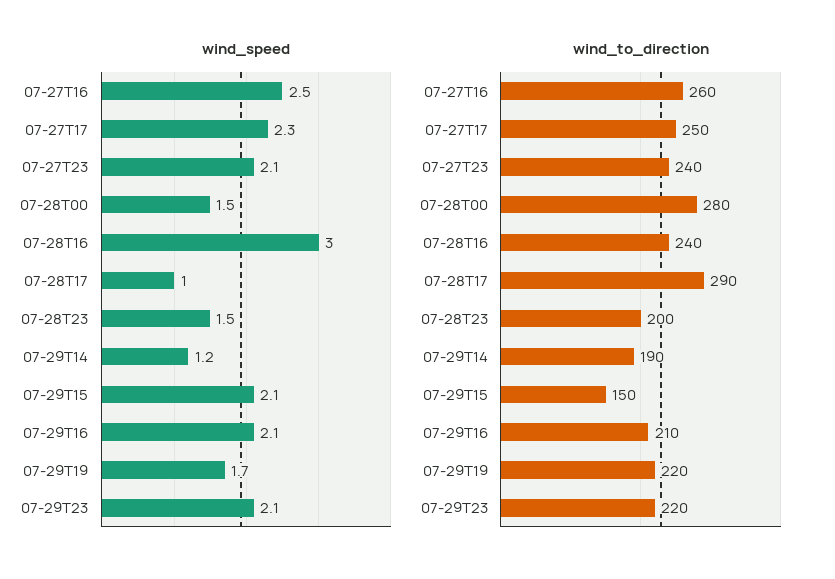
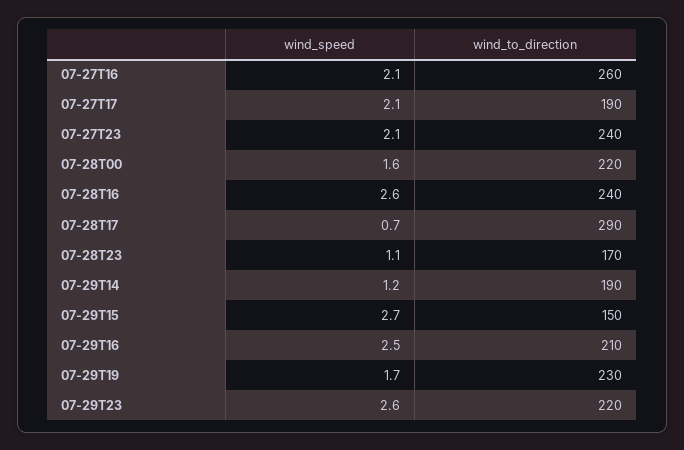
wind_speed, 07-27T16: 2.5 -> 2.1
wind_speed, 07-27T17: 2.3 -> 2.1
wind_speed, 07-28T00: 1.5 -> 1.6
wind_speed, 07-28T16: 3 -> 2.6
wind_speed, 07-28T17: 1 -> 0.7
wind_speed, 07-28T23: 1.5 -> 1.1
wind_speed, 07-29T15: 2.1 -> 2.7
wind_speed, 07-29T16: 2.1 -> 2.5
wind_speed, 07-29T23: 2.1 -> 2.6
wind_to_direction, 07-27T17: 250 -> 190
wind_to_direction, 07-28T00: 280 -> 220
wind_to_direction, 07-28T23: 200 -> 170
wind_to_direction, 07-29T19: 220 -> 230

